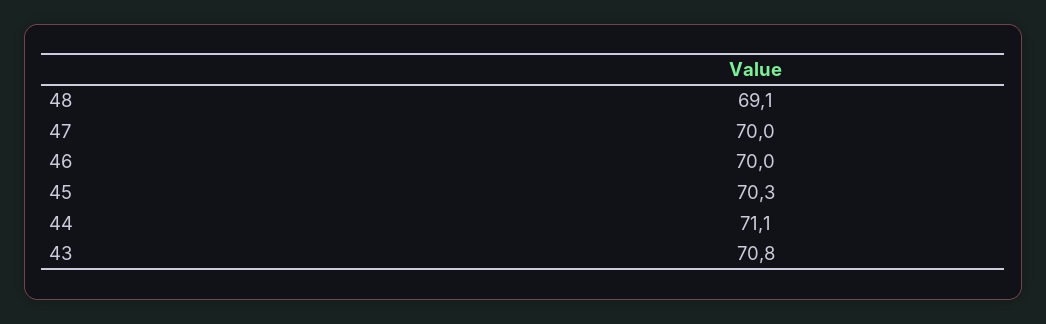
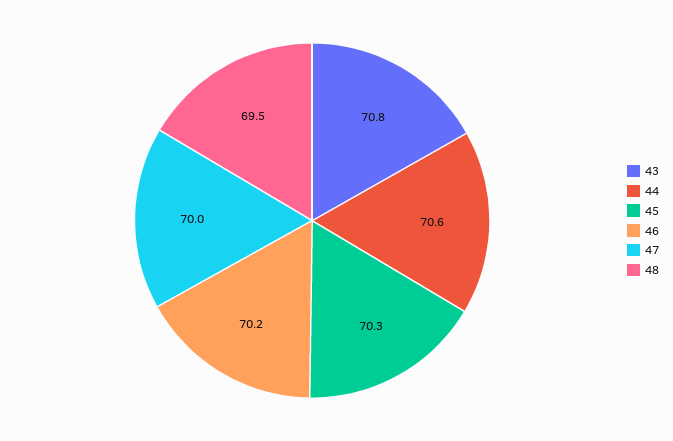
48: 69.1 -> 69.5
46: 70 -> 70.2
44: 71.1 -> 70.6

